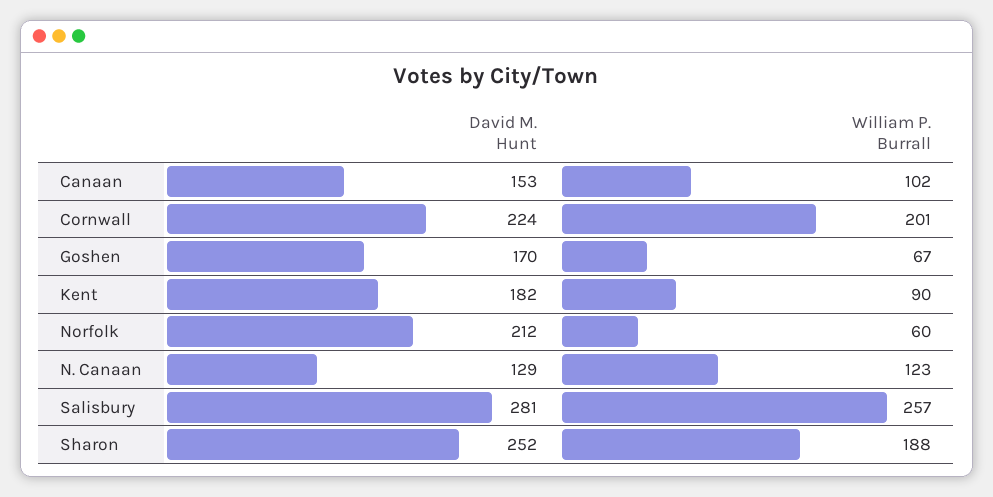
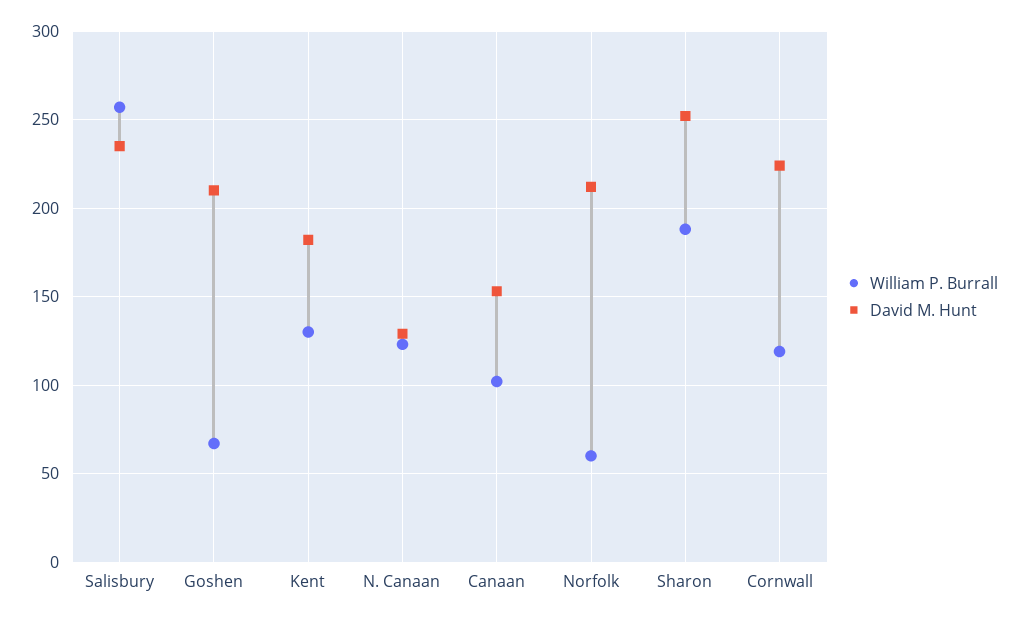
William P. Burrall, Cornwall: 201 -> 120
David M. Hunt, Goshen: 170 -> 210
William P. Burrall, Kent: 90 -> 130
David M. Hunt, Salisbury: 281 -> 235

